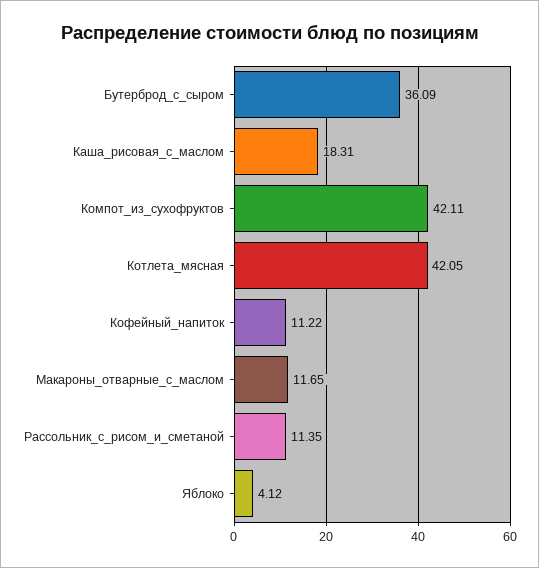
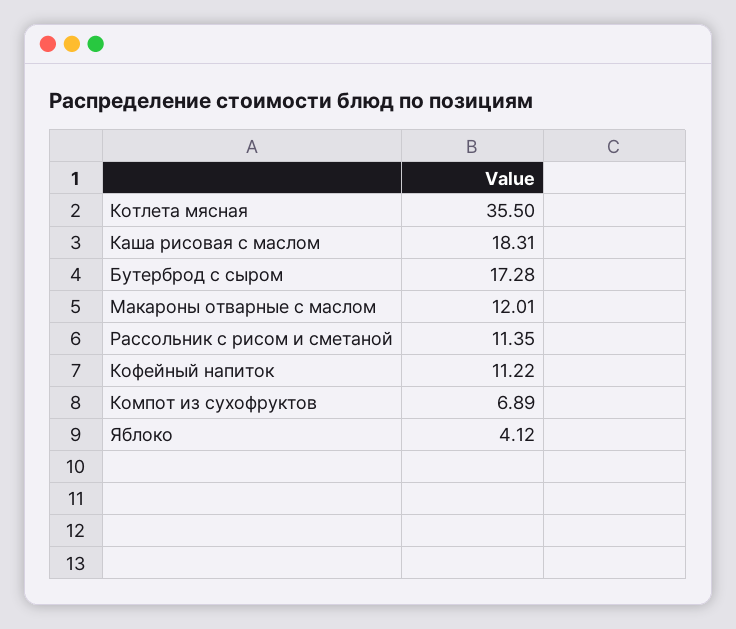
Бутерброд_с_сыром: 36.09 -> 17.28
Компот_из_сухофруктов: 42.11 -> 6.89
Котлета_мясная: 42.05 -> 35.5
Макароны_отварные_с_маслом: 11.65 -> 12.01

